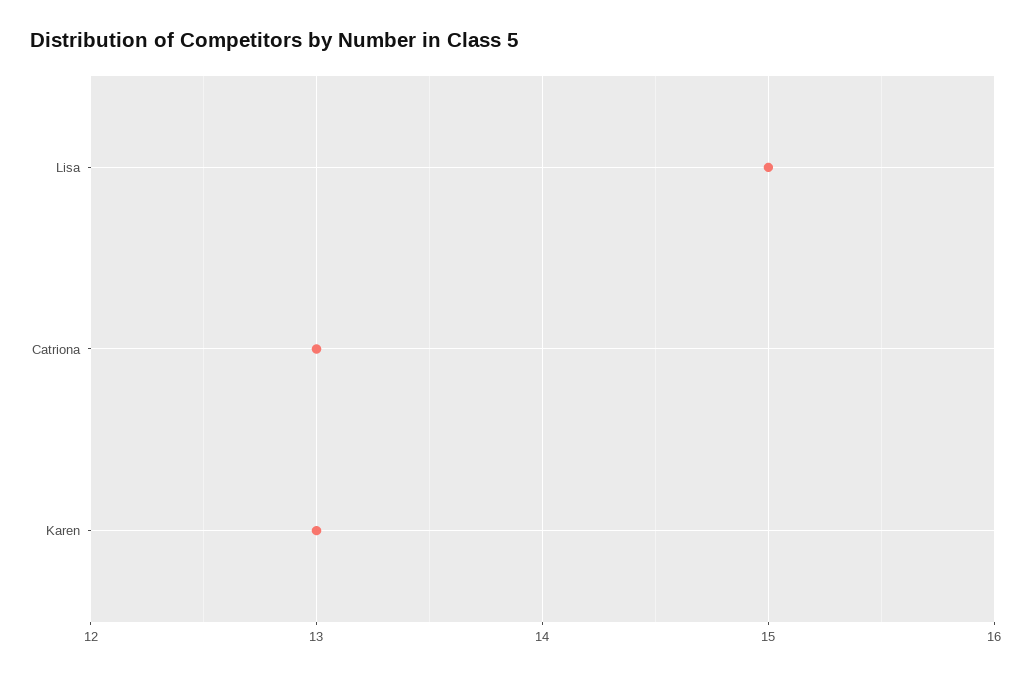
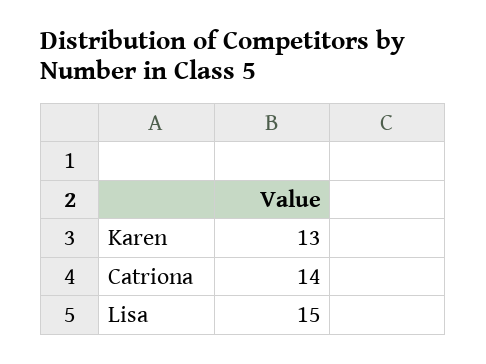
Catriona: 13 -> 14

